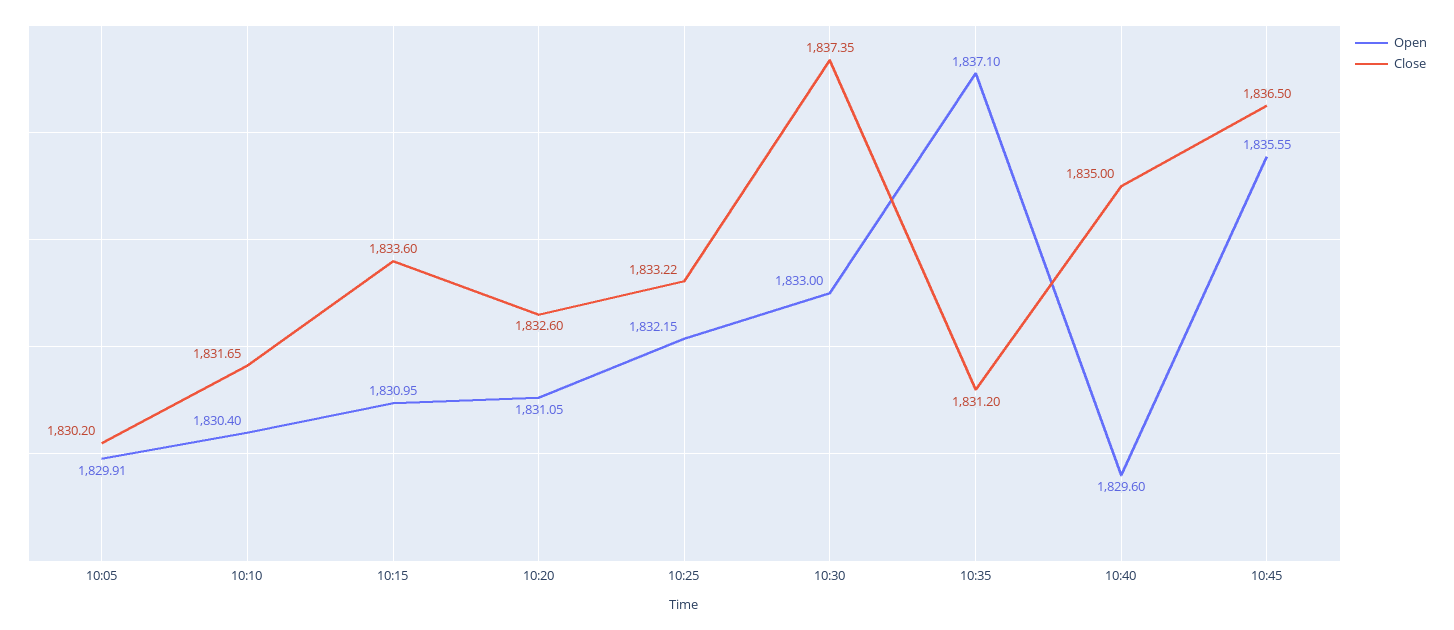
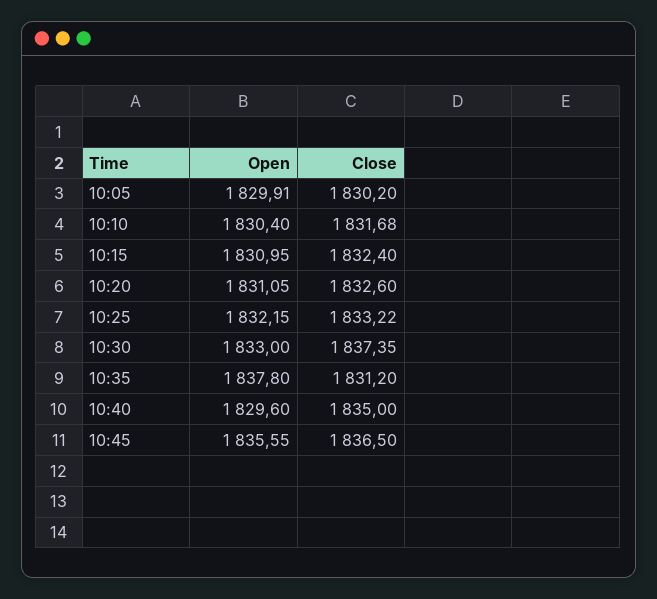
Close, 10:10: 1831.65 -> 1831.68
Close, 10:15: 1833.6 -> 1832.4
Open, 10:35: 1837.1 -> 1837.8

